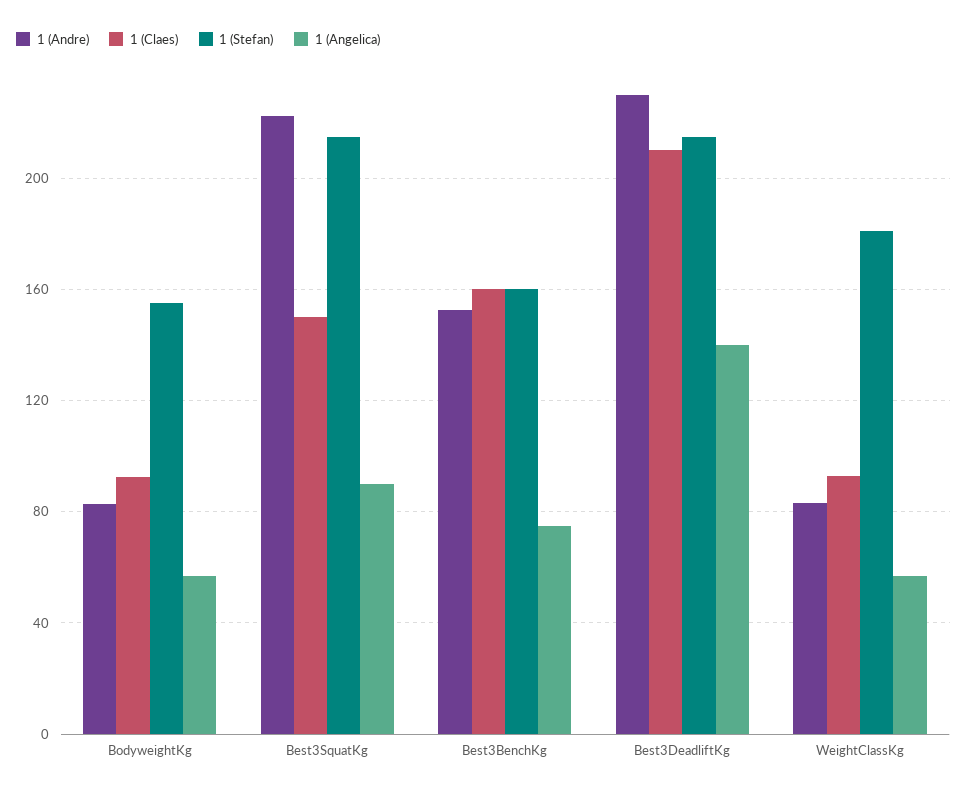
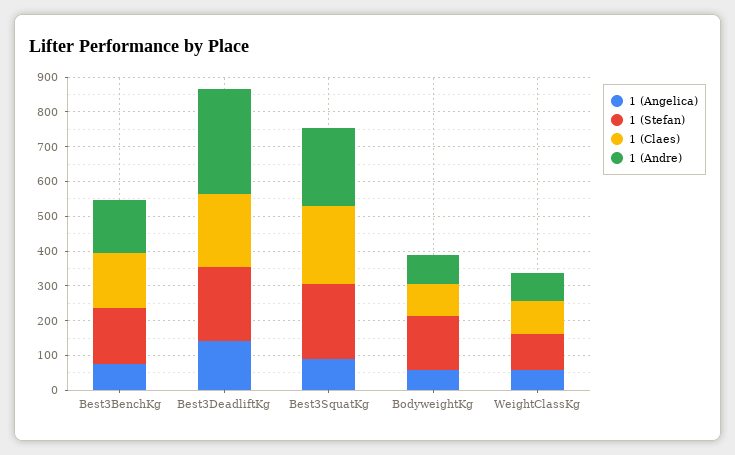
1 (Claes), Best3SquatKg: 150 -> 225
1 (Andre), Best3DeadliftKg: 230 -> 300
1 (Stefan), WeightClassKg: 180 -> 100

